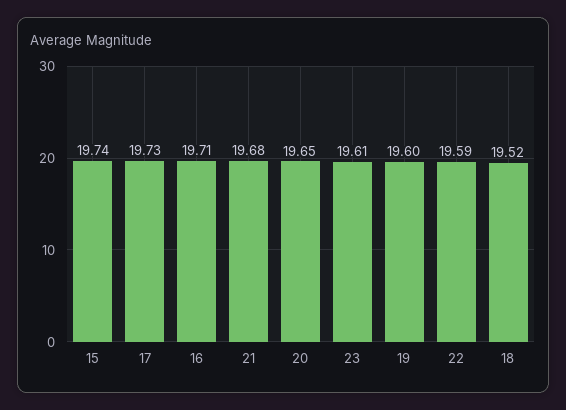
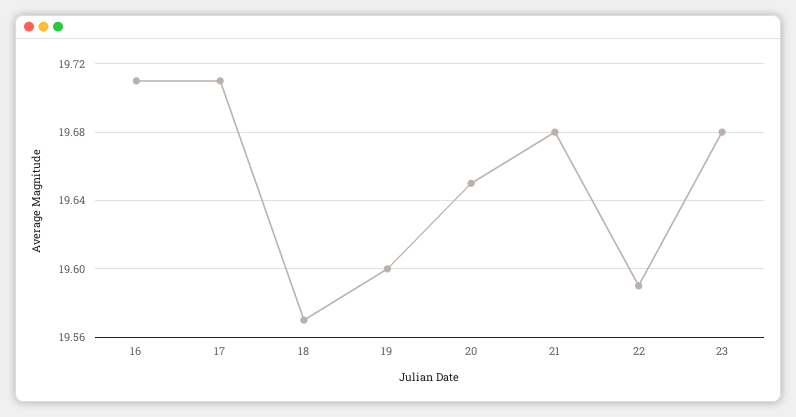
15: 19.74 -> none
17: 19.73 -> 19.71
23: 19.61 -> 19.68
18: 19.52 -> 19.57

